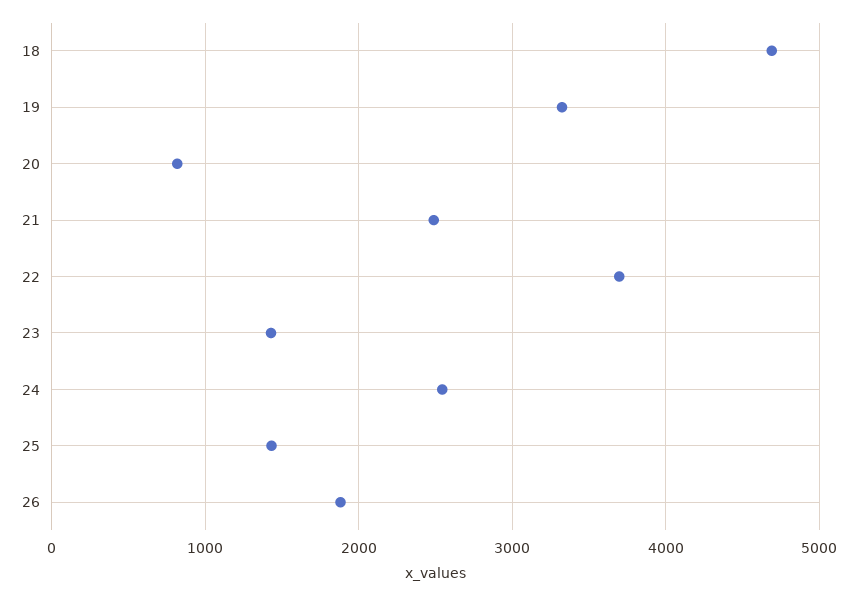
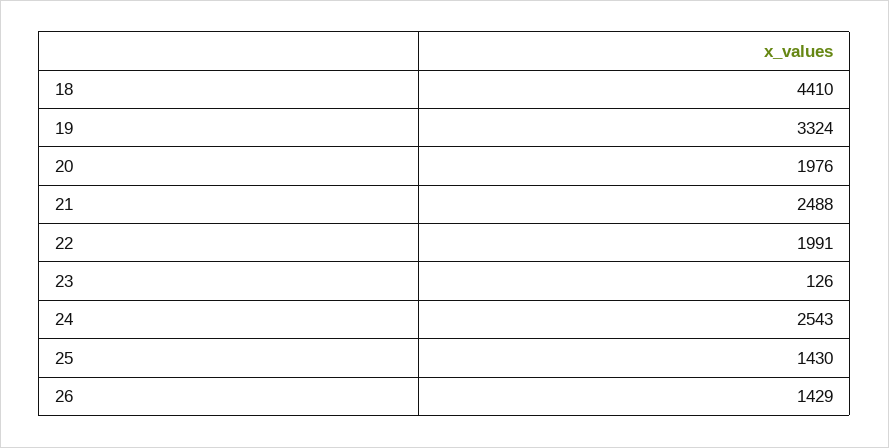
18: 4700 -> 4410
20: 800 -> 1976
22: 3700 -> 1991
23: 1400 -> 126
26: 1900 -> 1429

